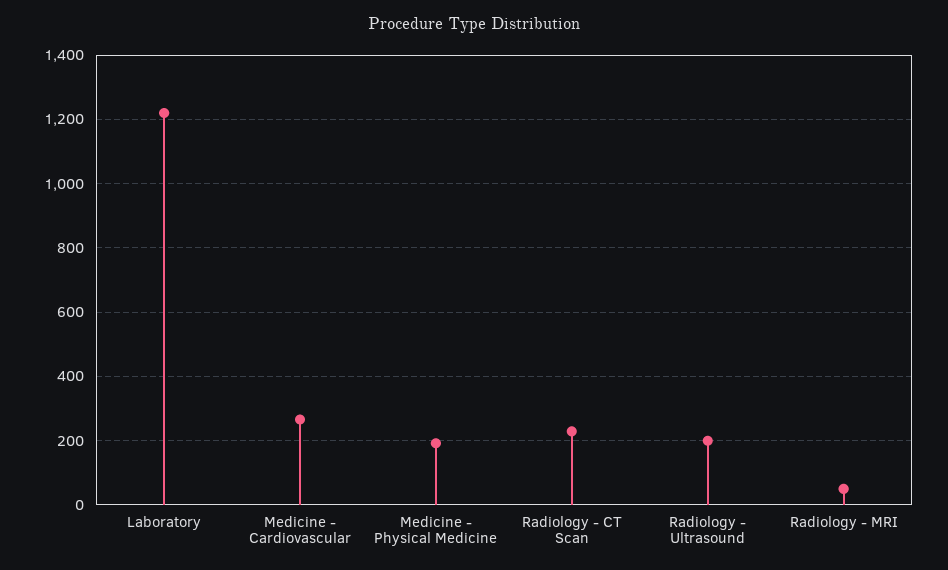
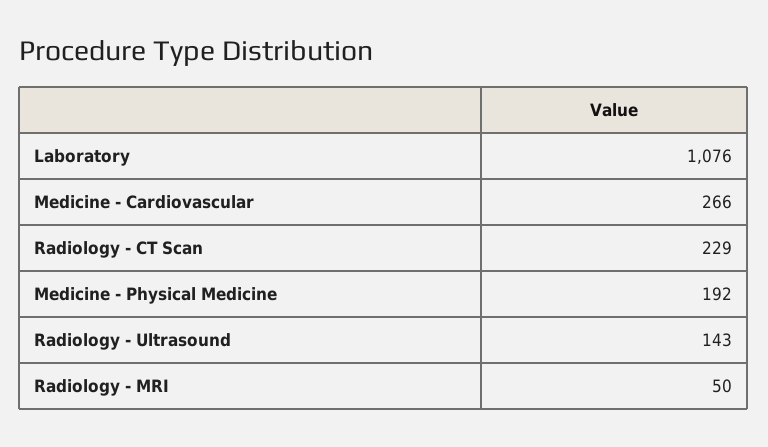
Laboratory: 1220 -> 1076
Radiology - Ultrasound: 200 -> 143

